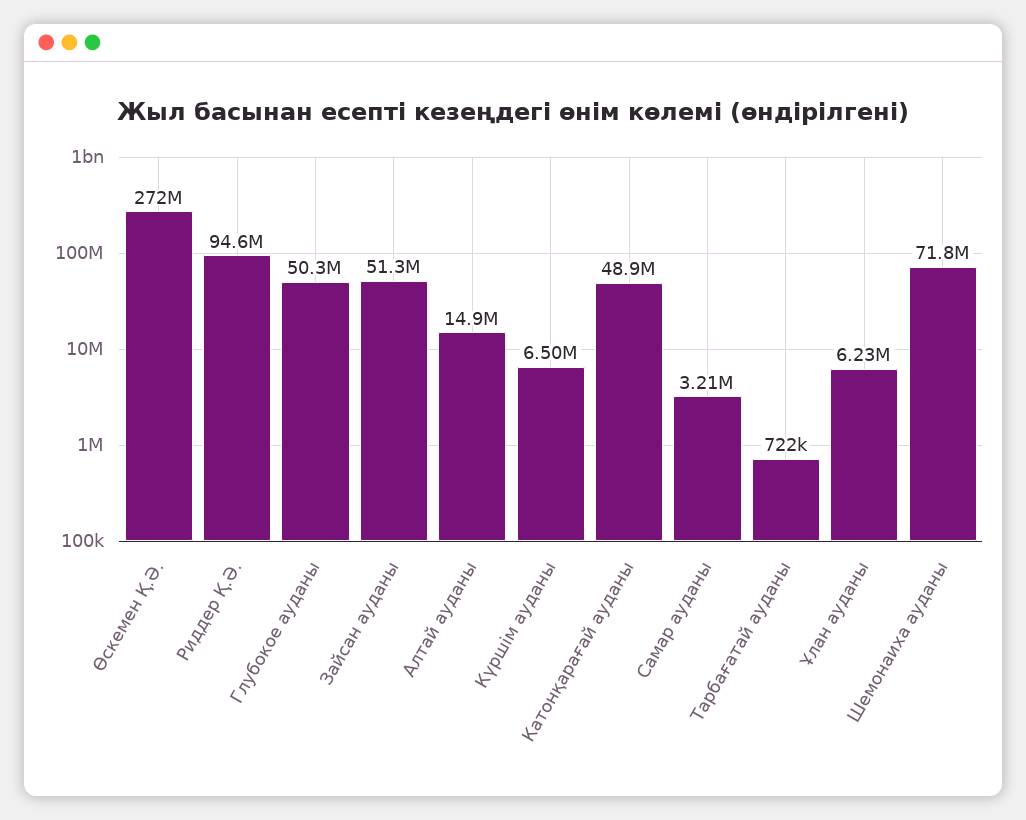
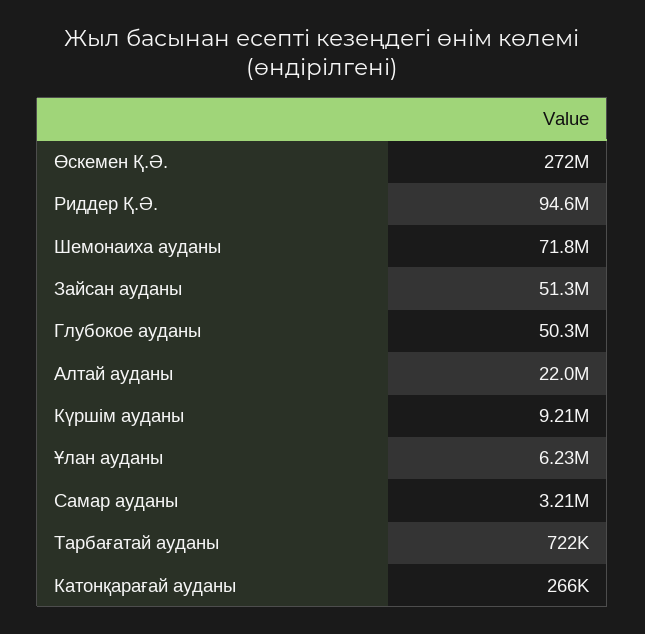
Алтай ауданы: 14900000 -> 22000000
Күршім ауданы: 6500000 -> 9210000
Катонқарағай ауданы: 48900000 -> 266000

